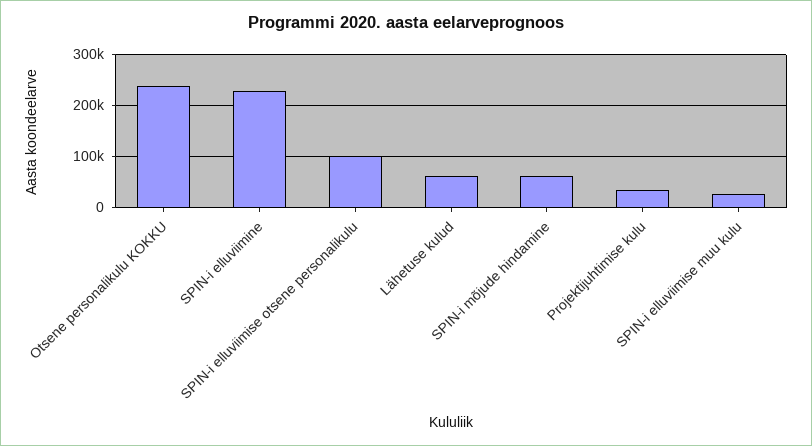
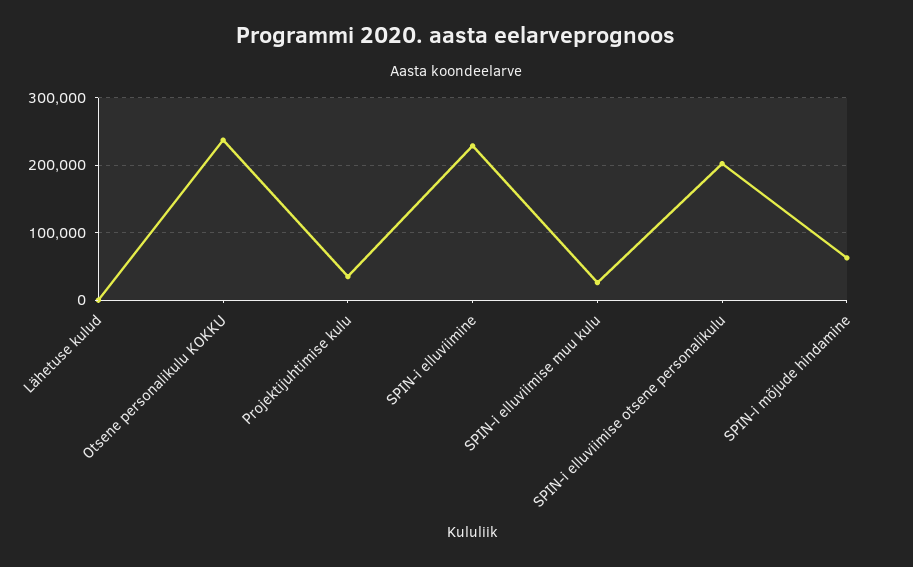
SPIN-i elluviimise otsene personalikulu: 100000 -> 200000
Lähetuse kulud: 60000 -> 0

